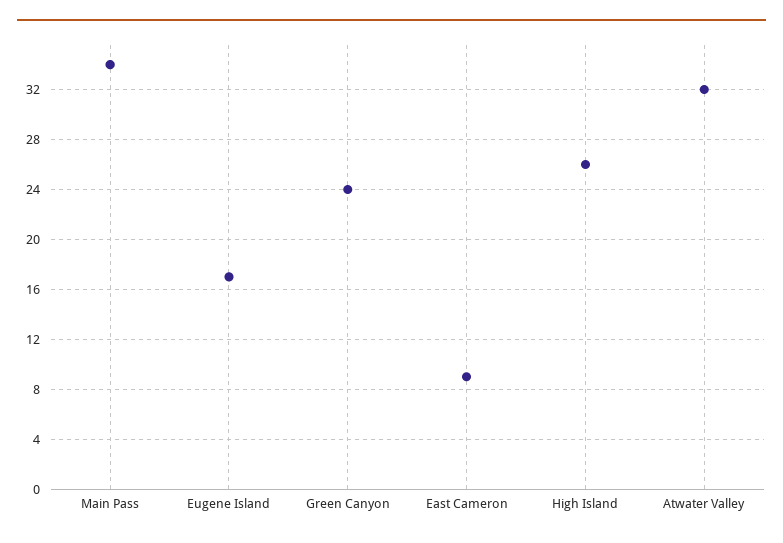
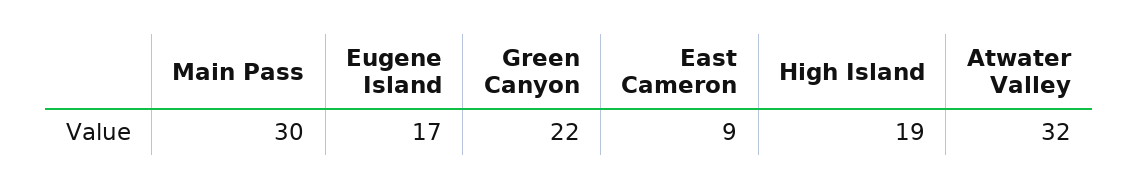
Main Pass: 34 -> 30
Green Canyon: 24 -> 22
High Island: 26 -> 19

